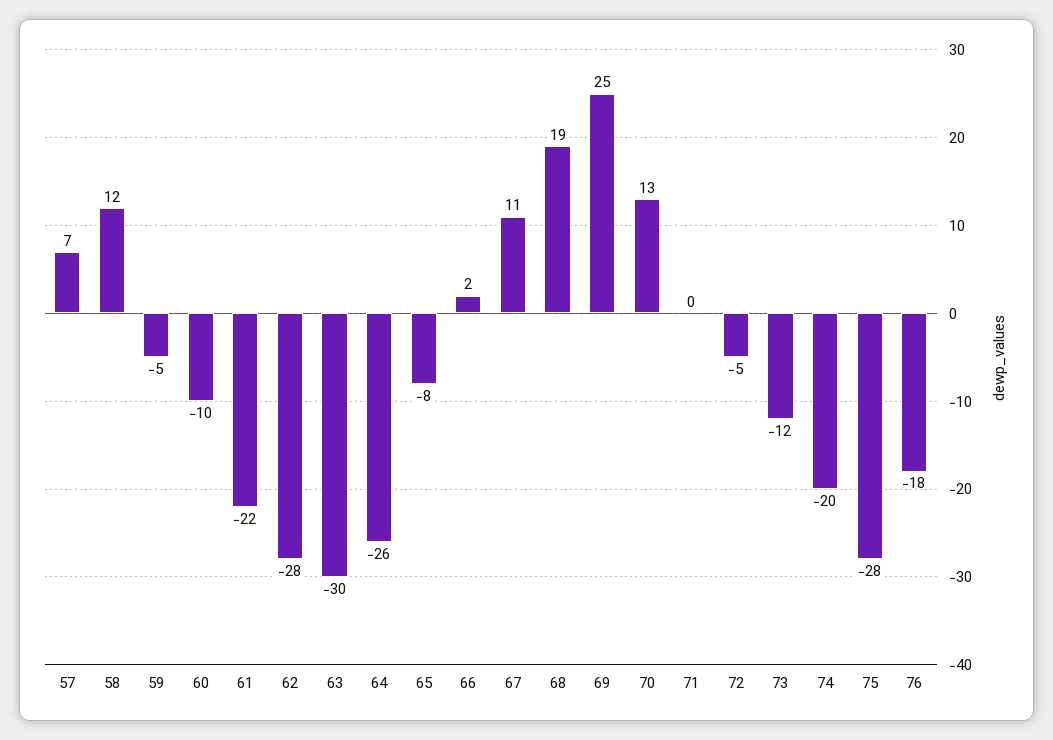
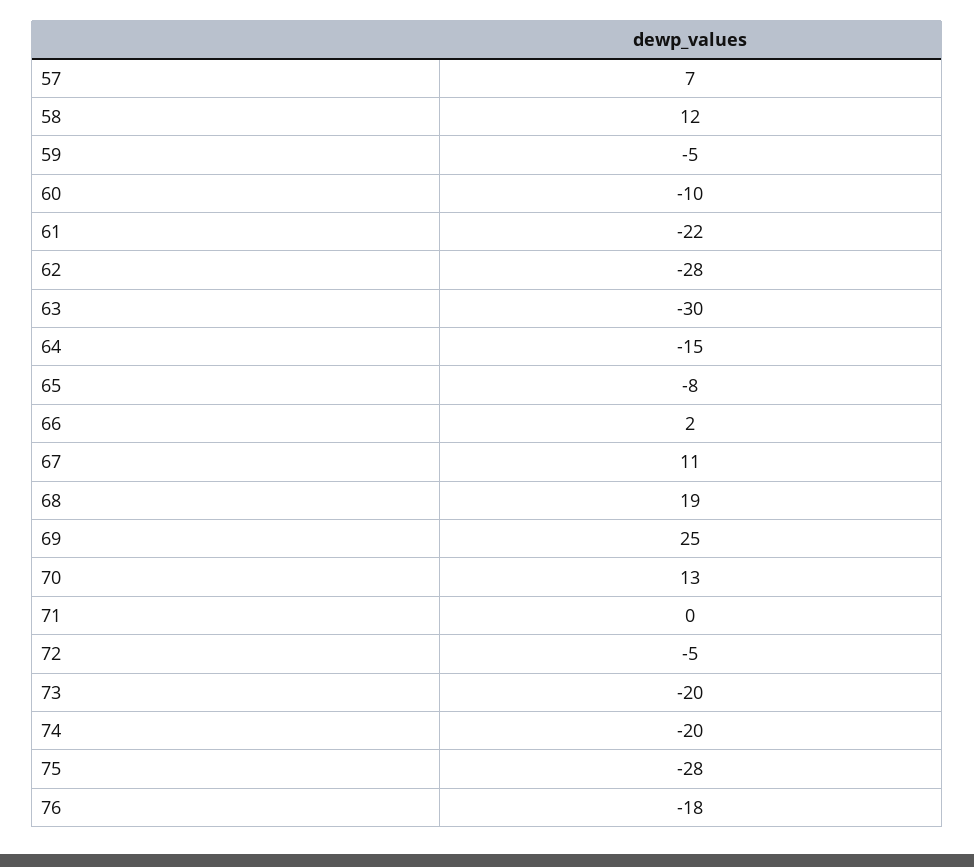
64: -26 -> -15
73: -12 -> -20

